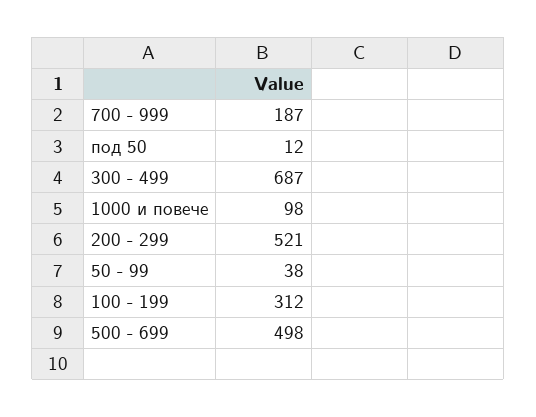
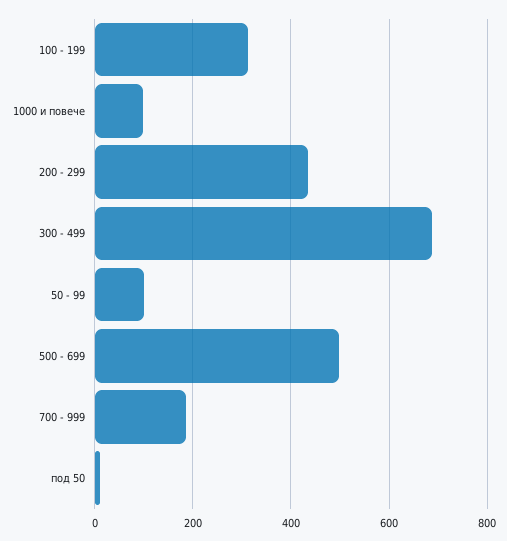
200 - 299: 521 -> 440
50 - 99: 38 -> 100

